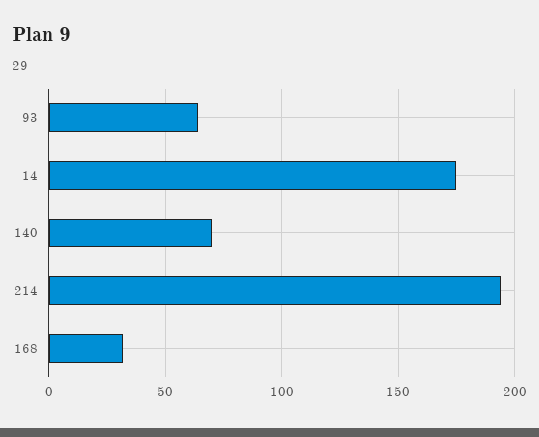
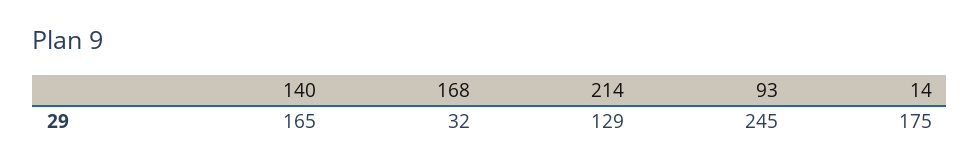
93: 65 -> 245
140: 70 -> 165
214: 195 -> 129

